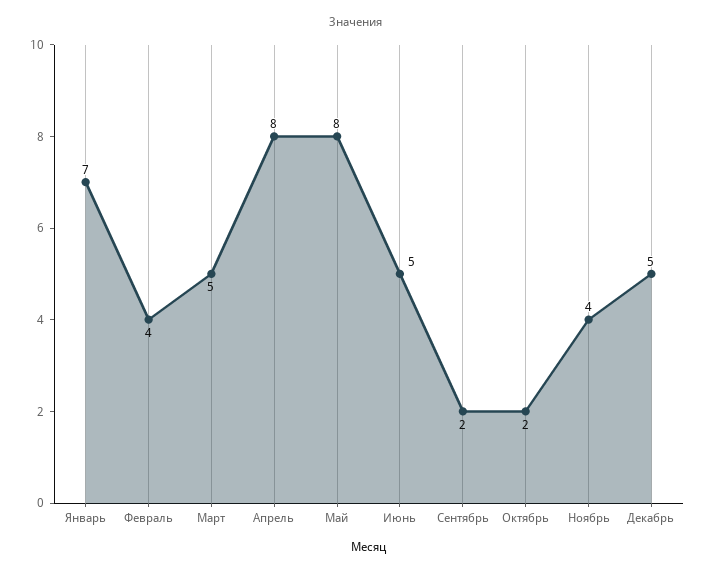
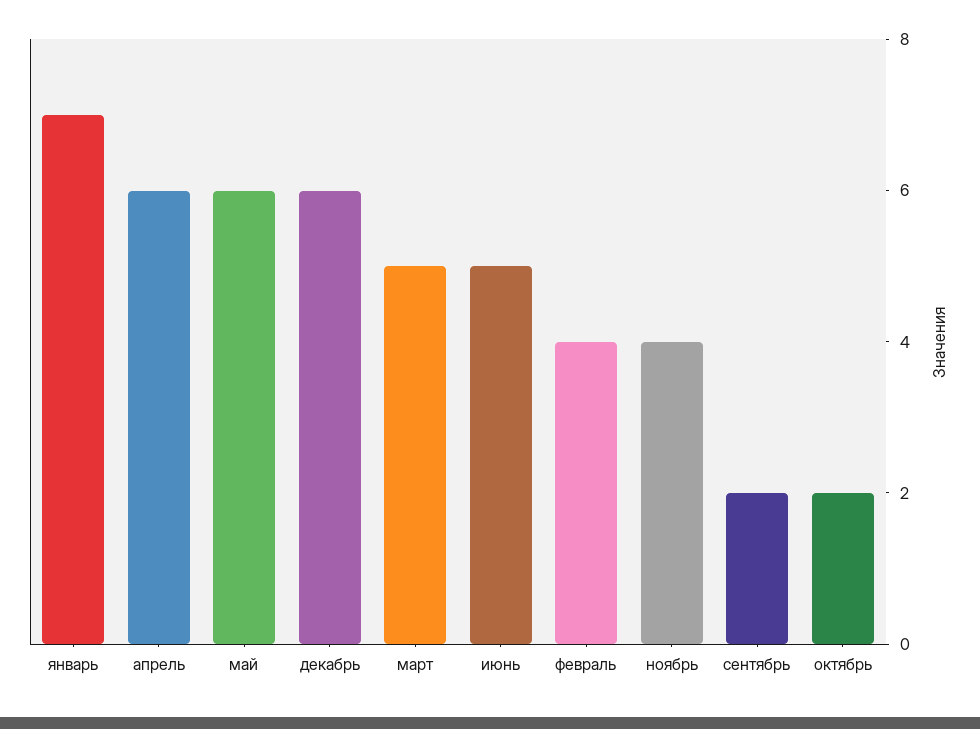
Апрель: 8 -> 6
Май: 8 -> 6
Декабрь: 5 -> 6

